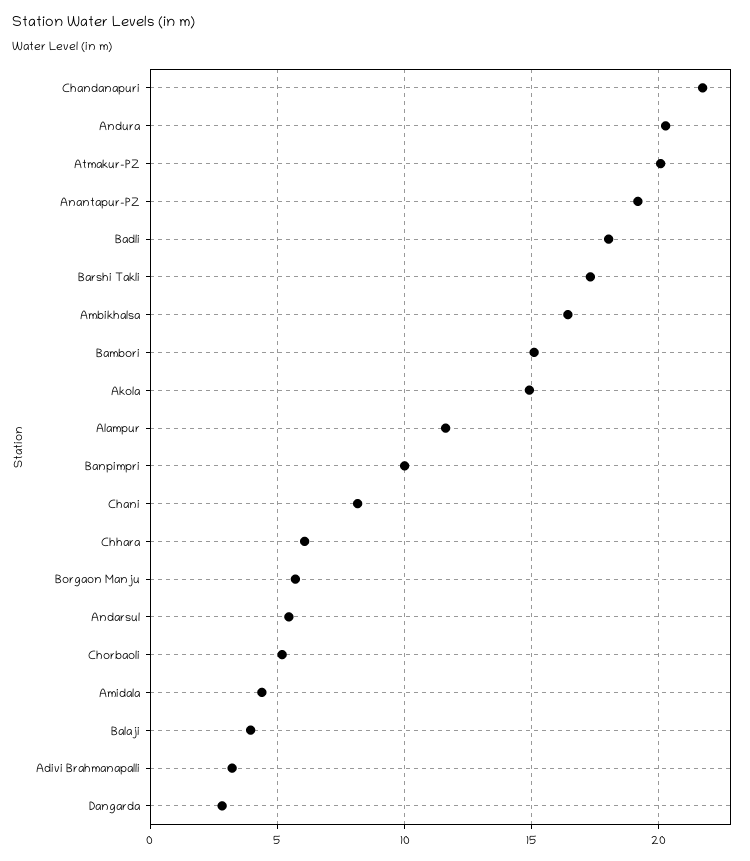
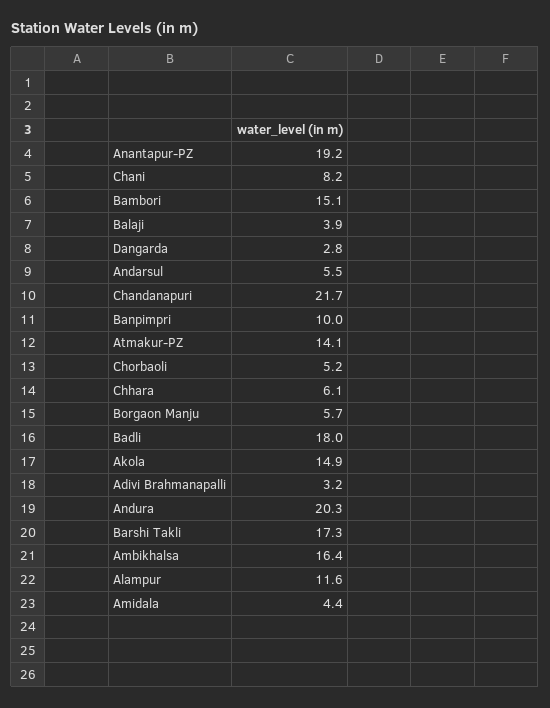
Atmakur-PZ: 20 -> 14.1

